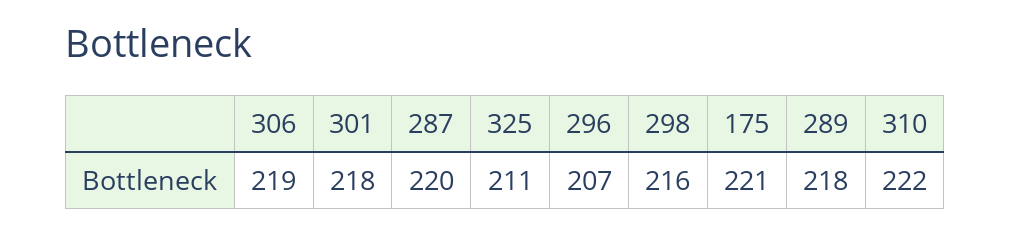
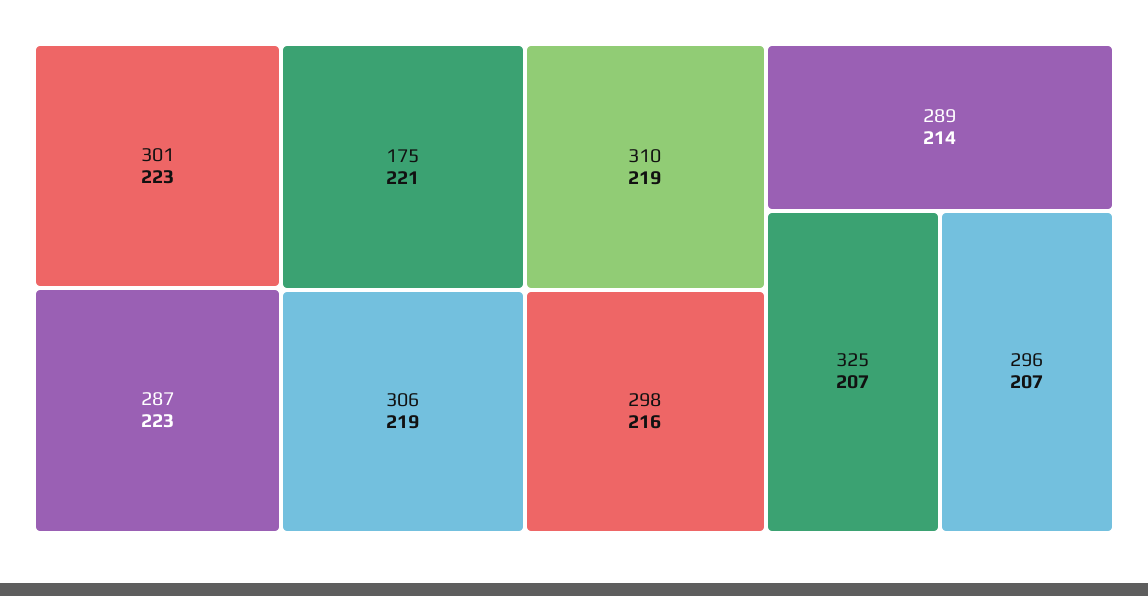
301: 218 -> 223
287: 220 -> 223
325: 211 -> 207
289: 218 -> 214
310: 222 -> 219

